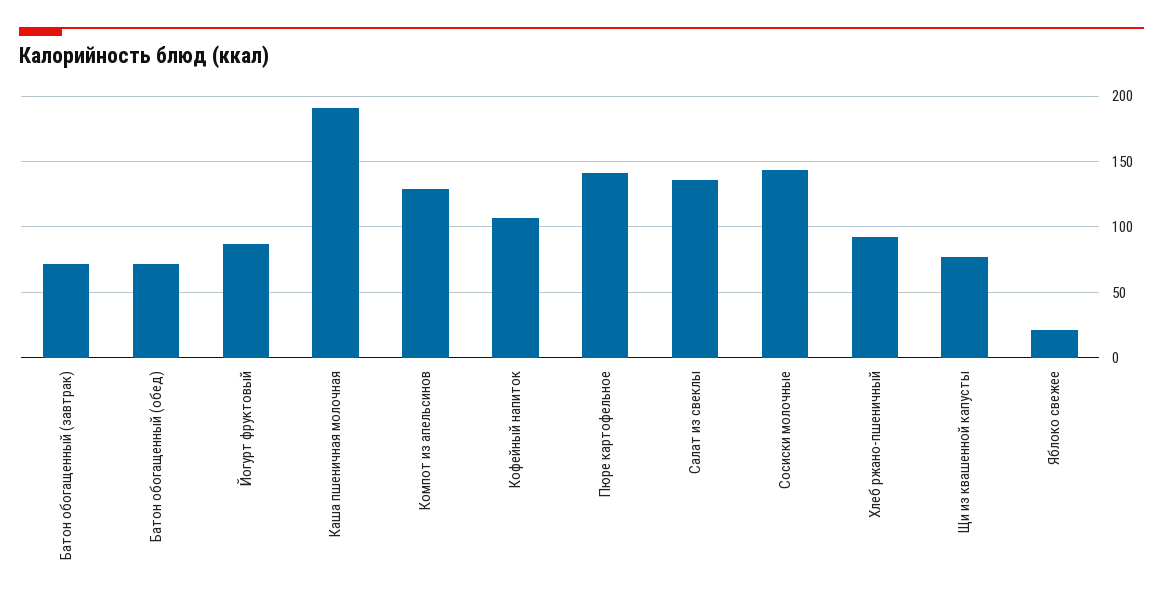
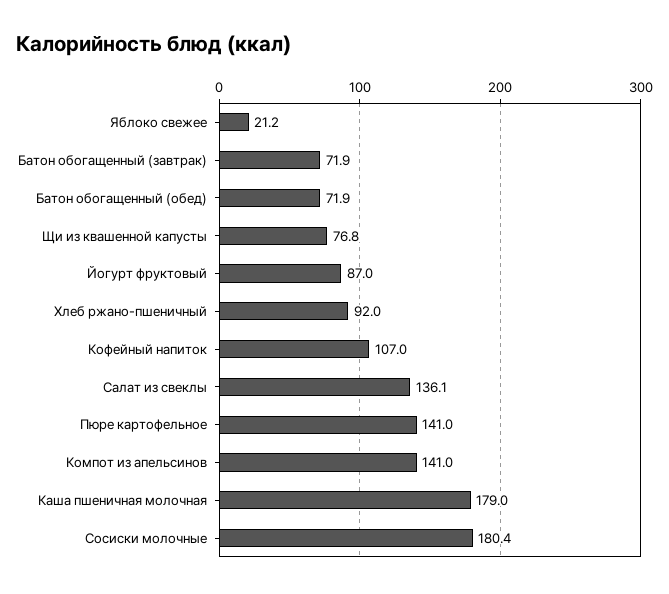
Каша пшеничная молочная: 190 -> 179
Компот из апельсинов: 130 -> 141
Сосиски молочные: 145 -> 180.4

